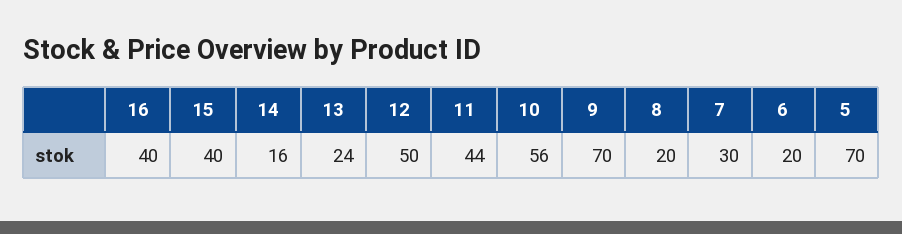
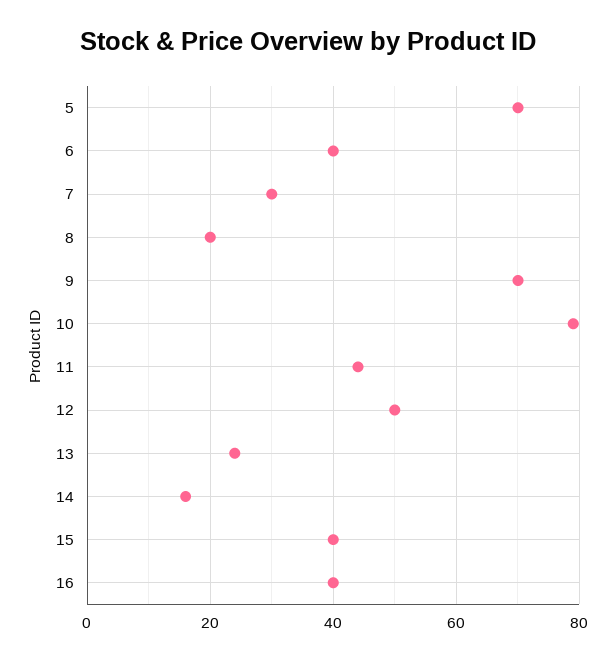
10: 56 -> 80
6: 20 -> 40

